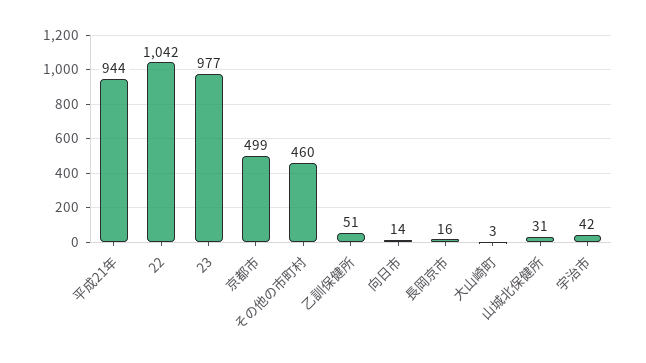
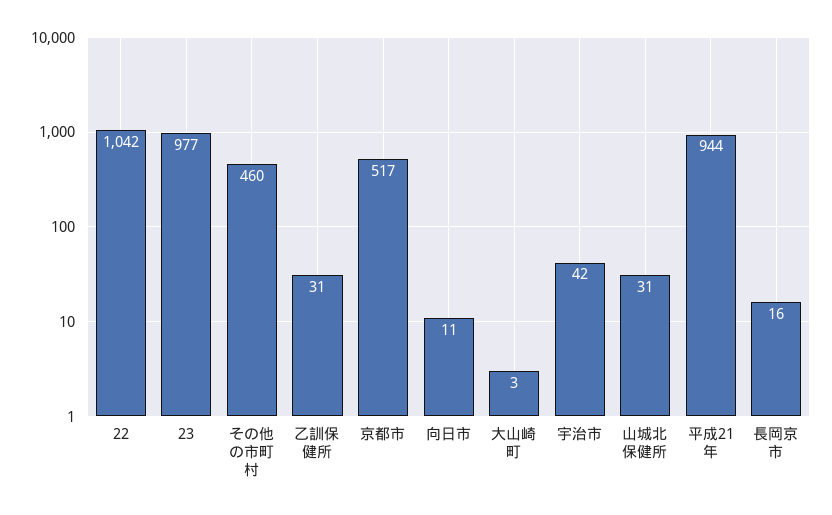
京都市: 499 -> 517
乙訓保健所: 51 -> 31
向日市: 14 -> 11

